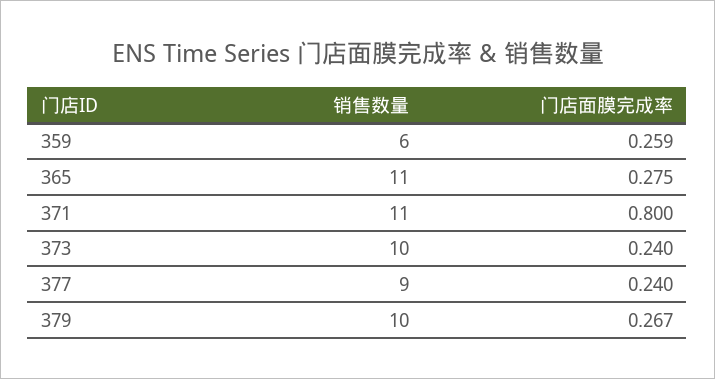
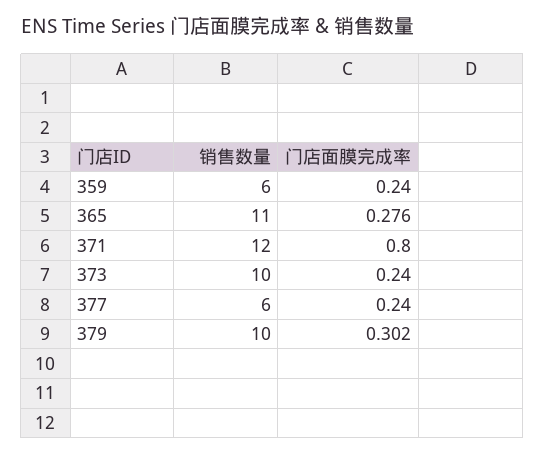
门店面膜完成率, 359: 0.259 -> 0.24
门店面膜完成率, 365: 0.275 -> 0.276
销售数量, 371: 11 -> 12
销售数量, 377: 9 -> 6
门店面膜完成率, 379: 0.267 -> 0.302

